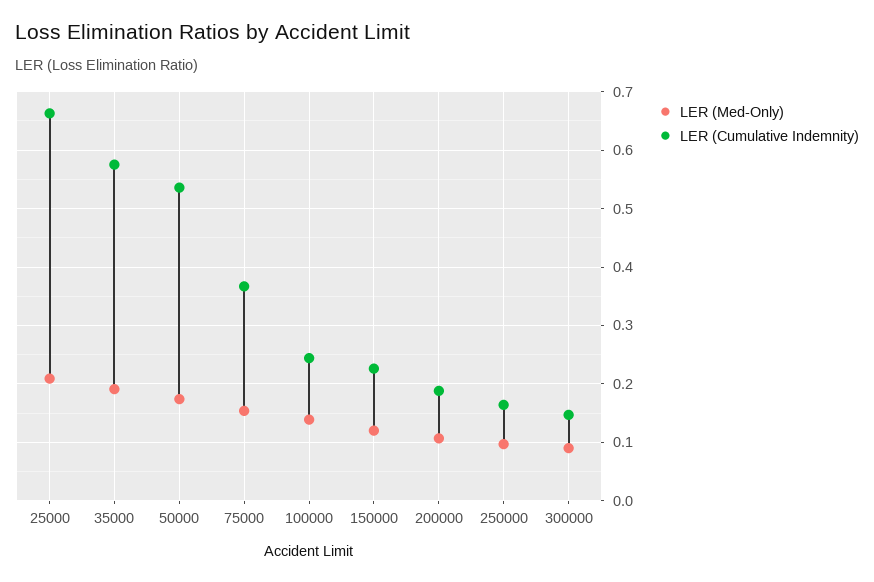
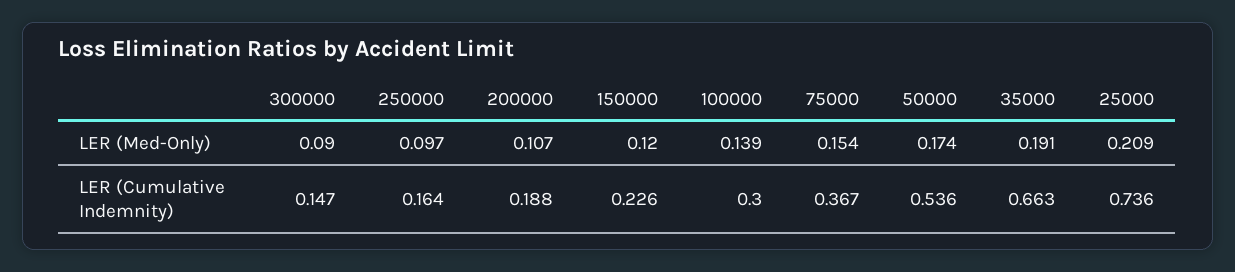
LER (Cumulative Indemnity), 25000: 0.66 -> 0.736
LER (Cumulative Indemnity), 35000: 0.58 -> 0.663
LER (Cumulative Indemnity), 100000: 0.24 -> 0.3

